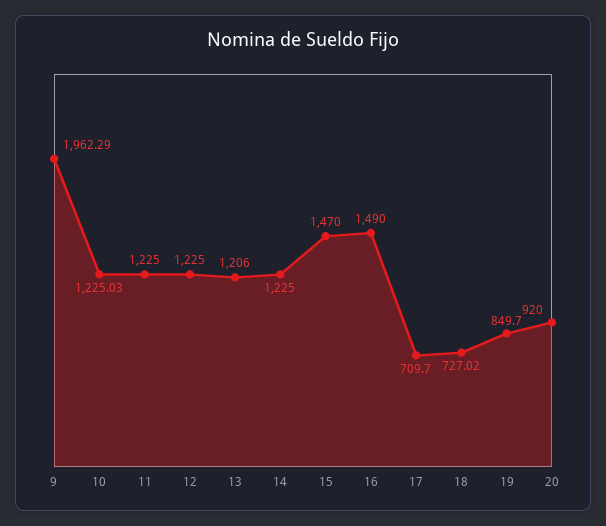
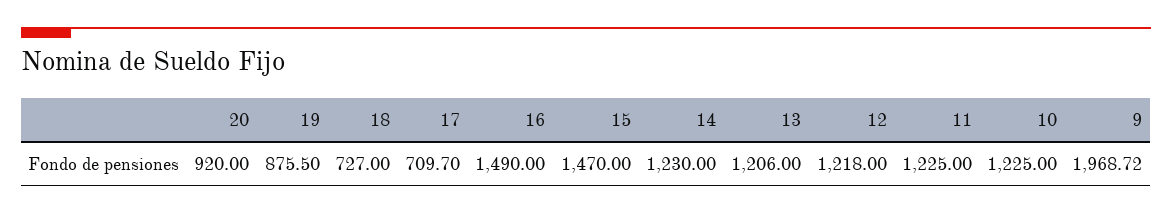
9: 1962.29 -> 1968.72
10: 1225.03 -> 1225
12: 1225 -> 1218
14: 1225 -> 1230
18: 727.02 -> 727
19: 849.7 -> 875.5

